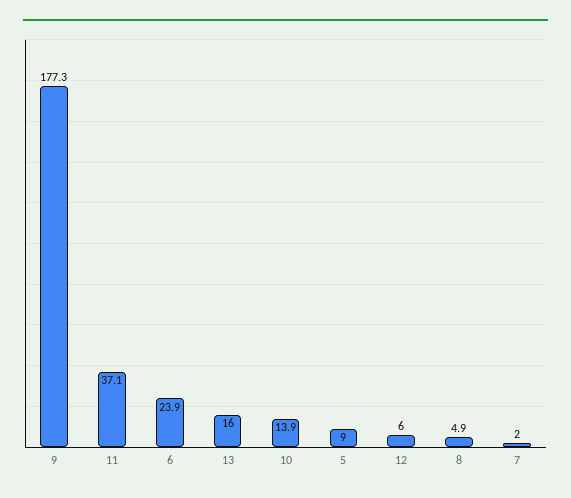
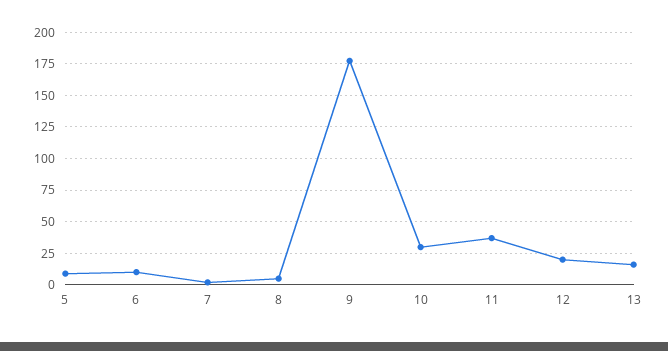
6: 23.9 -> 10
10: 13.9 -> 30
12: 6 -> 20

